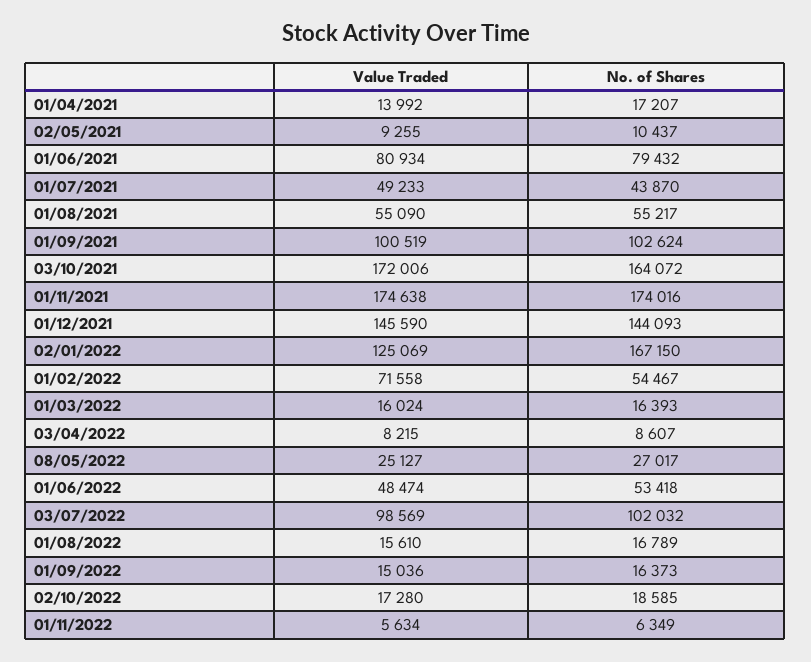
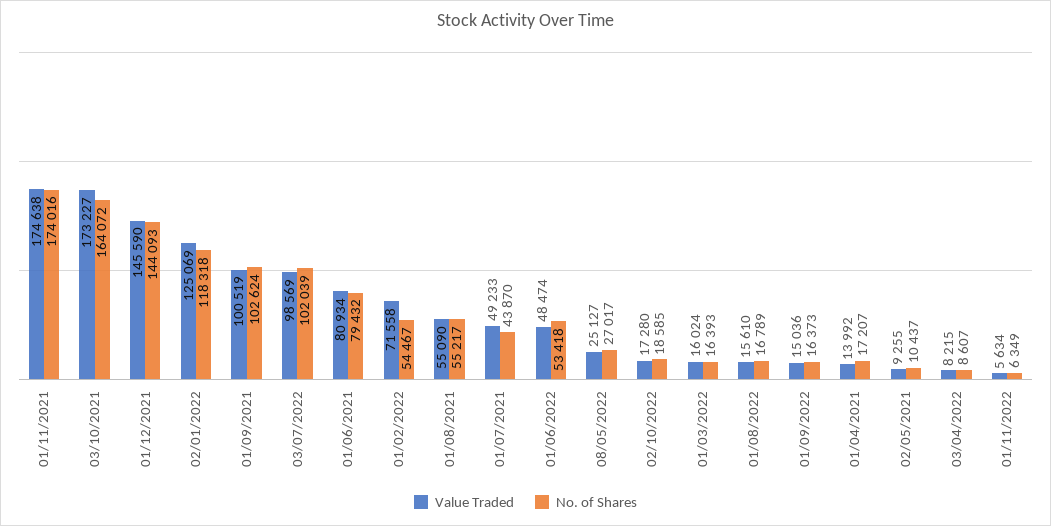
Value Traded, 03/10/2021: 172006 -> 173227
No. of Shares, 02/01/2022: 167150 -> 118318
No. of Shares, 03/07/2022: 102032 -> 102039

